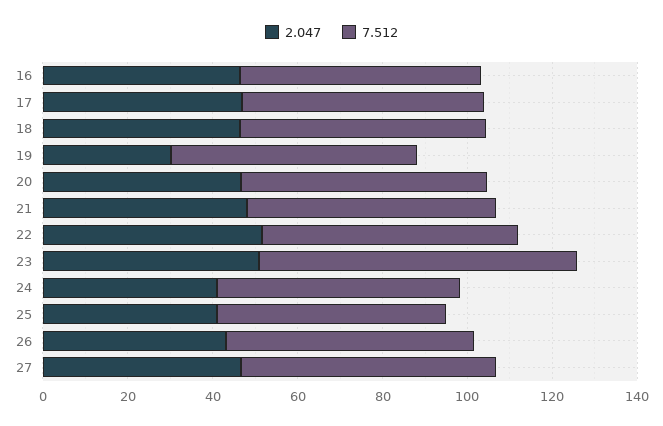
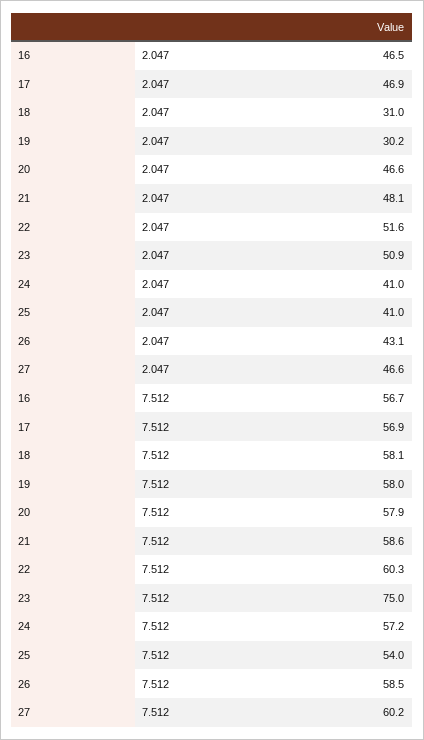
2.047, 18: 45 -> 31

